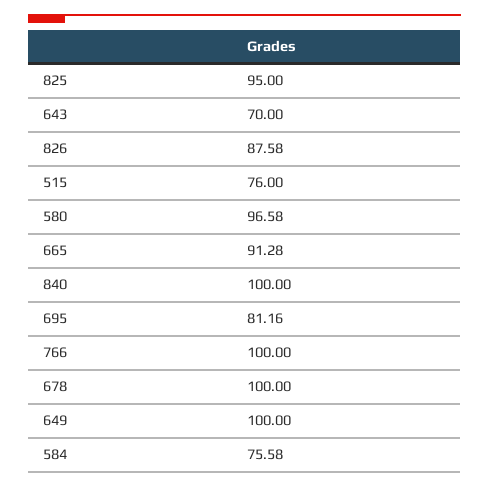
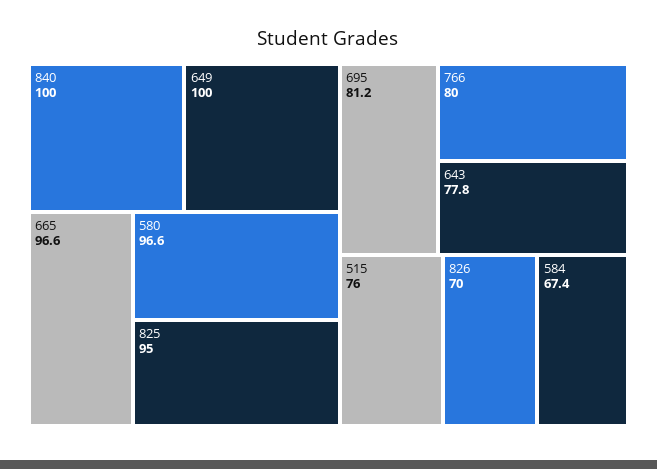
643: 70 -> 77.8
826: 87.58 -> 70
665: 91.28 -> 96.6
766: 100 -> 80
678: 100 -> none
584: 75.58 -> 67.4

